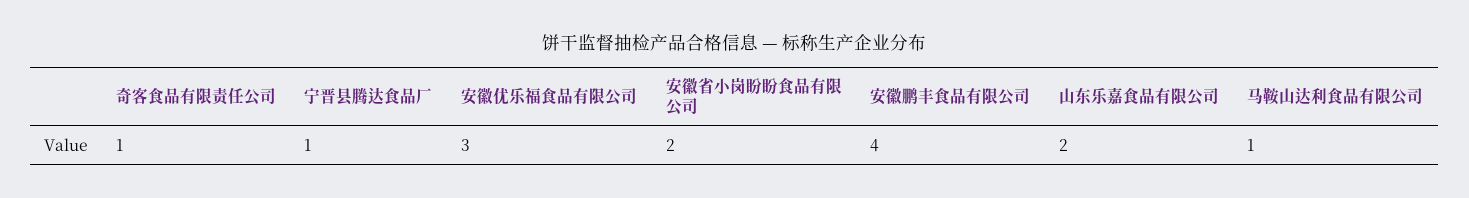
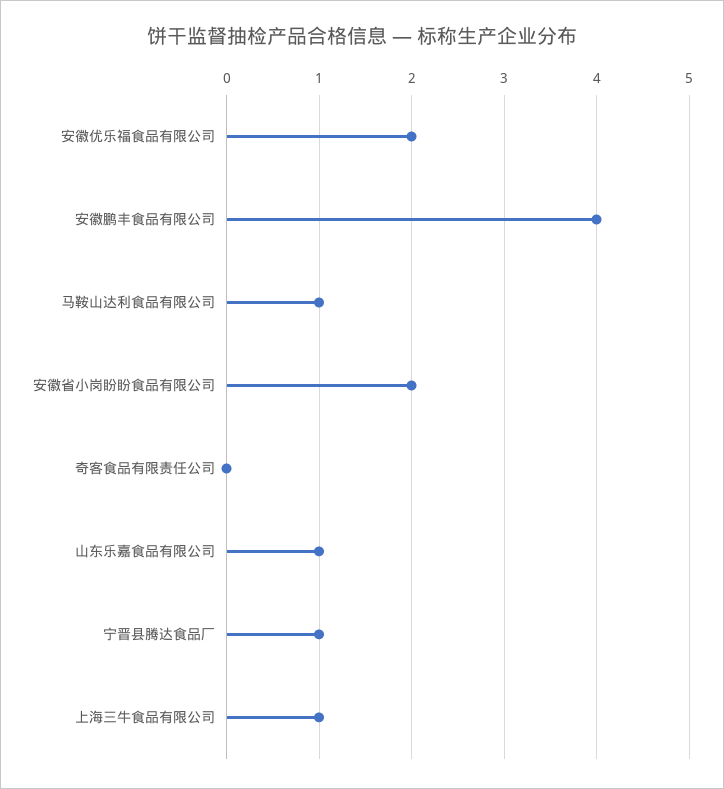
奇客食品有限责任公司: 1 -> 0
安徽优乐福食品有限公司: 3 -> 2
山东乐嘉食品有限公司: 2 -> 1
上海三牛食品有限公司: none -> 1

